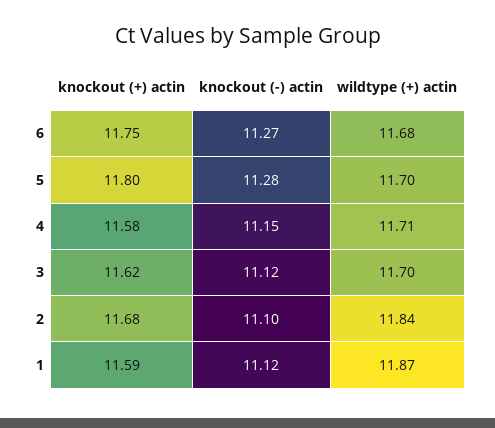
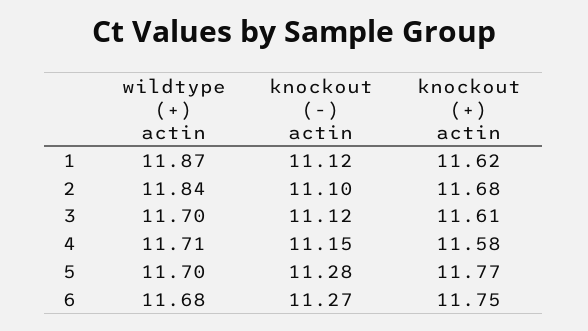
knockout (+) actin, 5: 11.8 -> 11.77
knockout (+) actin, 3: 11.62 -> 11.61
knockout (+) actin, 1: 11.59 -> 11.62

